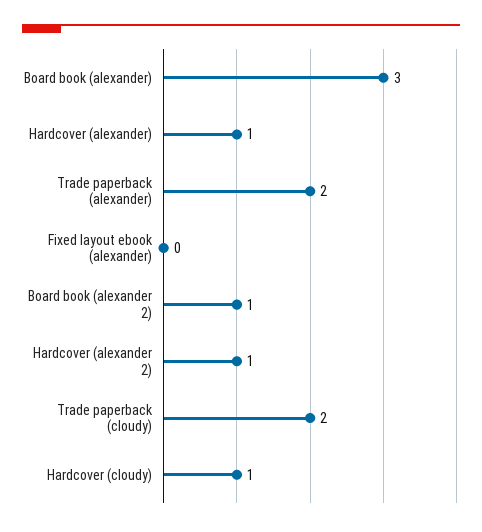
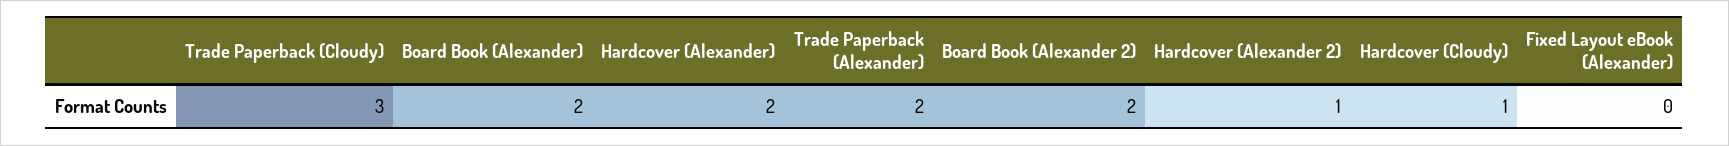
Board book (alexander): 3 -> 2
Hardcover (alexander): 1 -> 2
Board book (alexander 2): 1 -> 2
Trade paperback (cloudy): 2 -> 3

